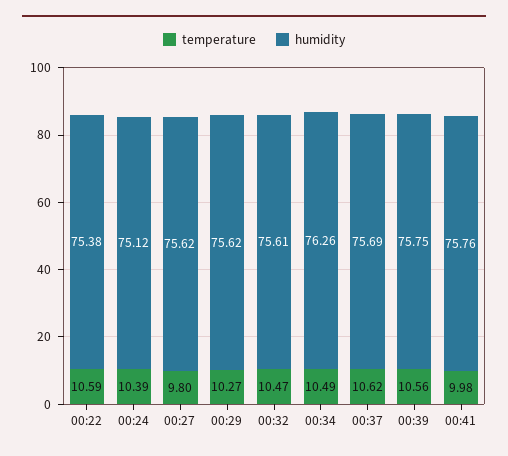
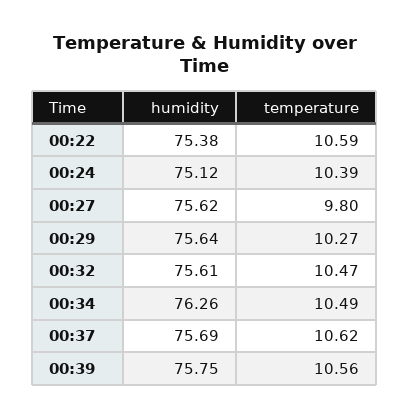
humidity, 00:29: 75.62 -> 75.64
temperature, 00:41: 9.98 -> none
humidity, 00:41: 75.76 -> none

